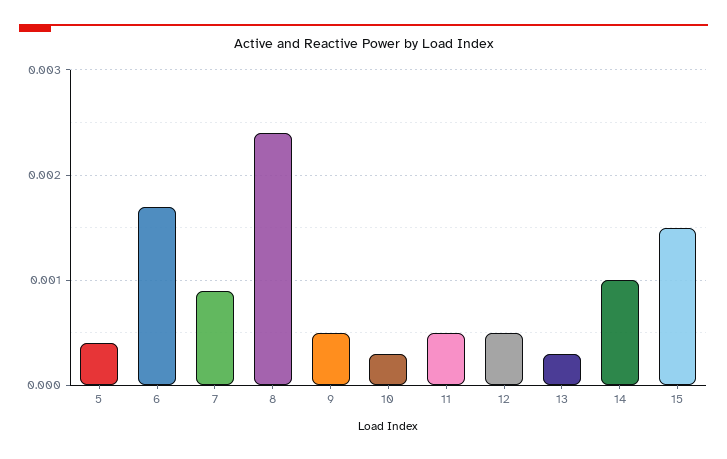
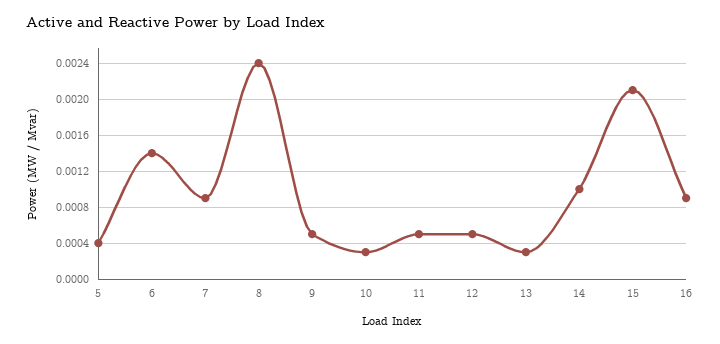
6: 0.0017 -> 0.0014
15: 0.0015 -> 0.0021
16: none -> 0.0009

